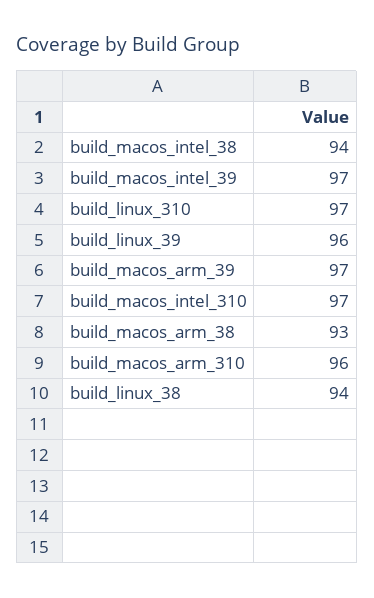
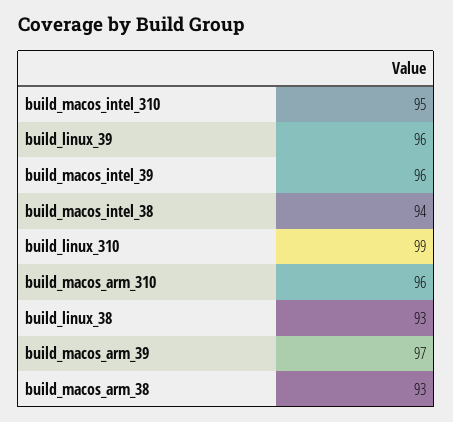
build_macos_intel_39: 97 -> 96
build_linux_310: 97 -> 99
build_macos_intel_310: 97 -> 95
build_linux_38: 94 -> 93

